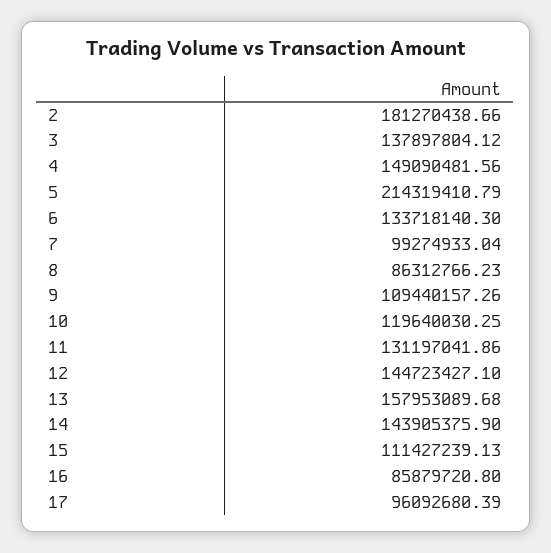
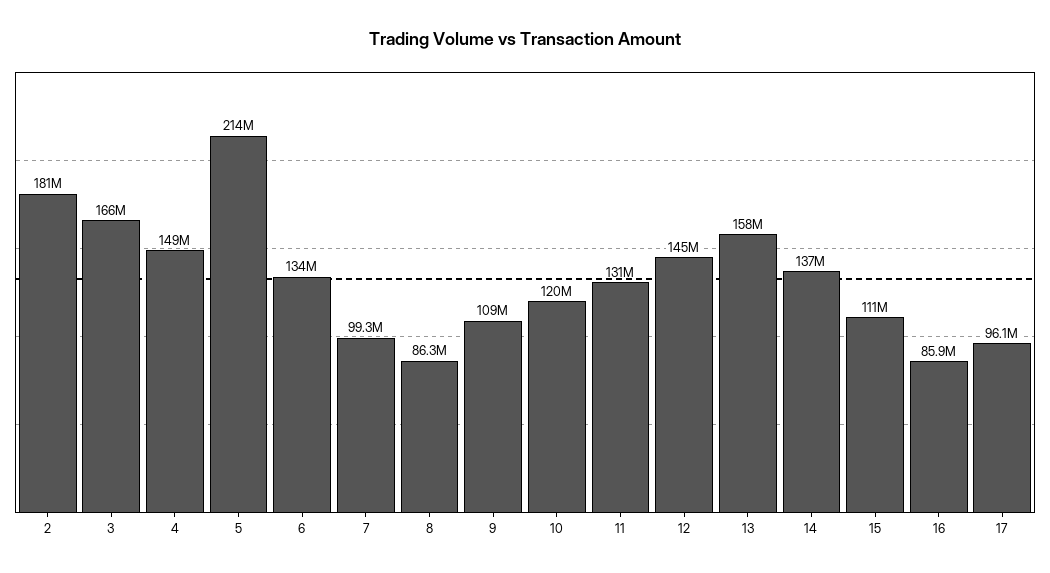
3: 137897804.12 -> 166000000
14: 143905375.9 -> 137000000

